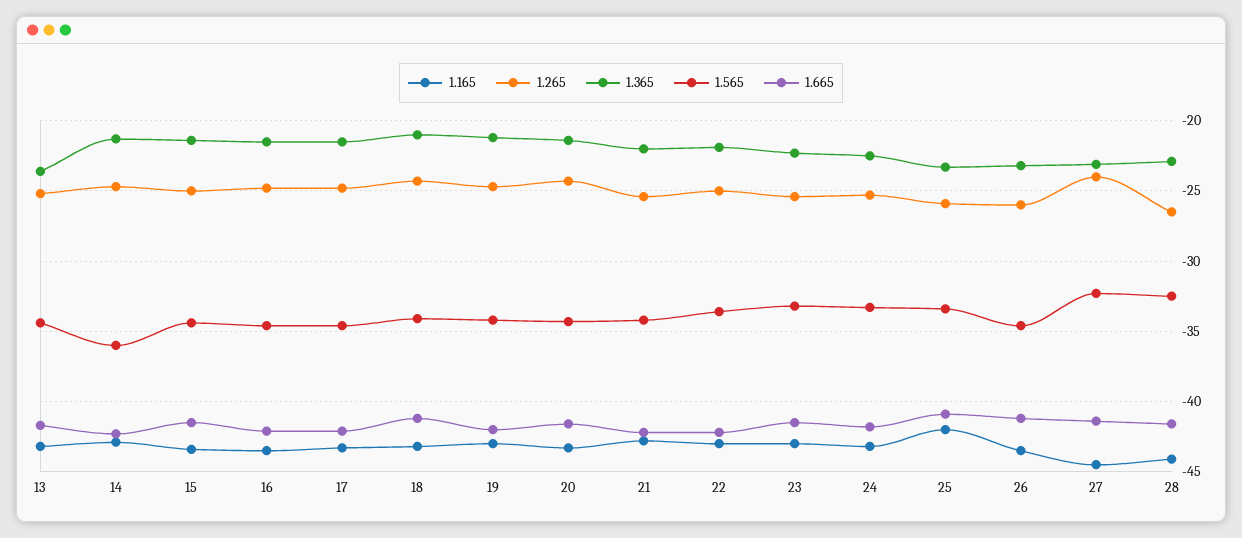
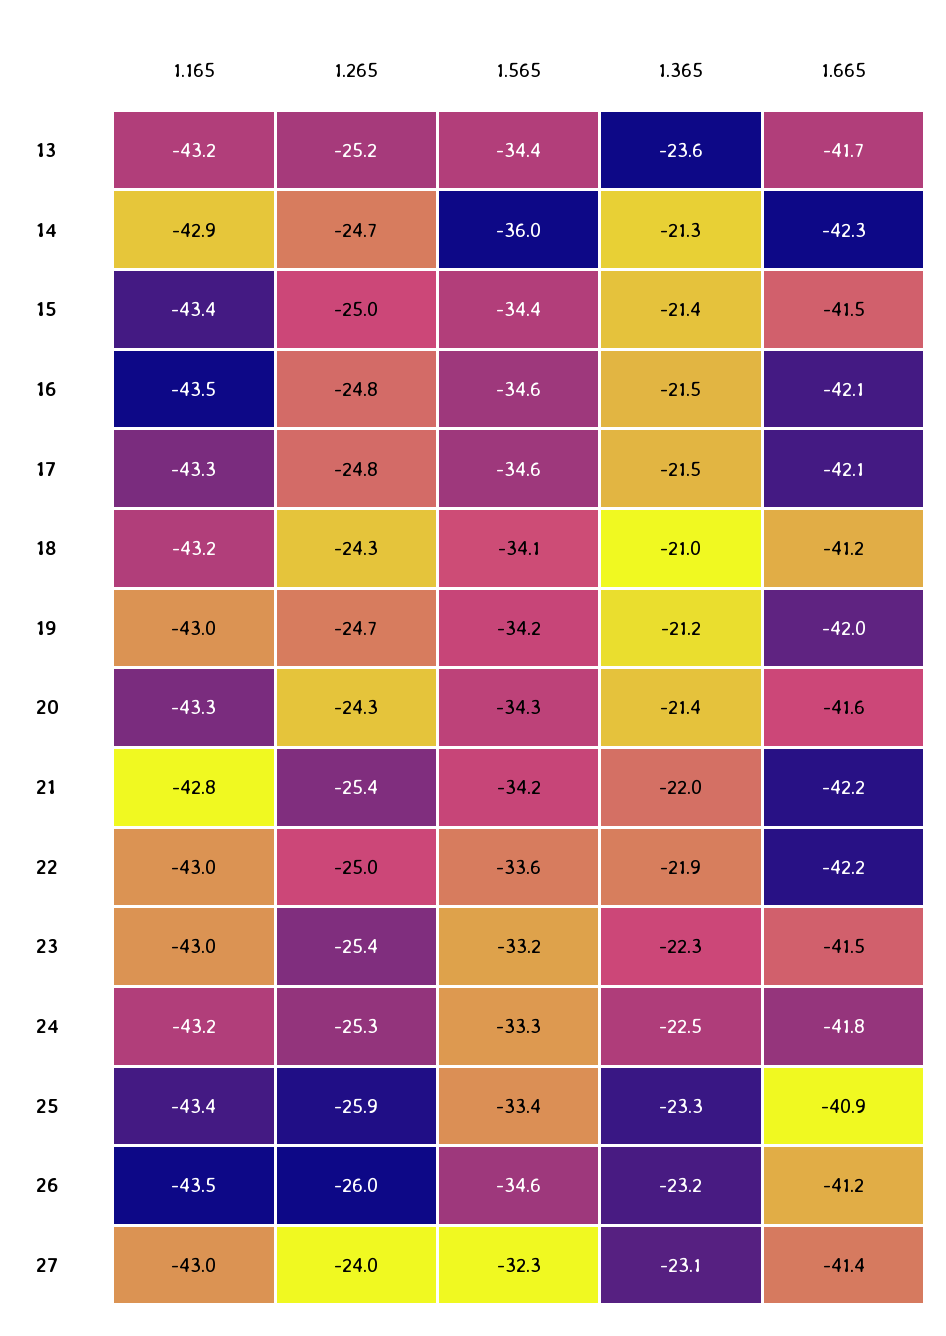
1.165, 25: -42 -> -43.4
1.165, 27: -44.5 -> -43
1.165, 28: -44 -> none
1.265, 28: -26.5 -> none
1.365, 28: -23 -> none
1.565, 28: -32.5 -> none
1.665, 28: -41.5 -> none

